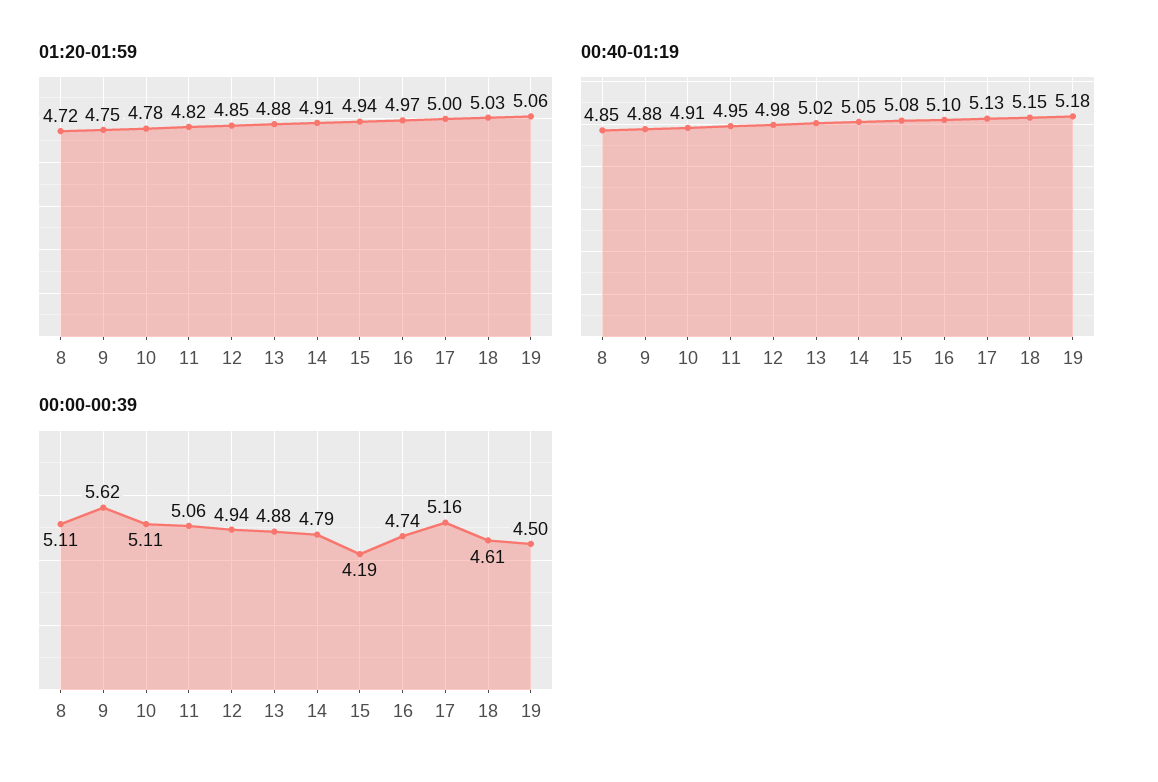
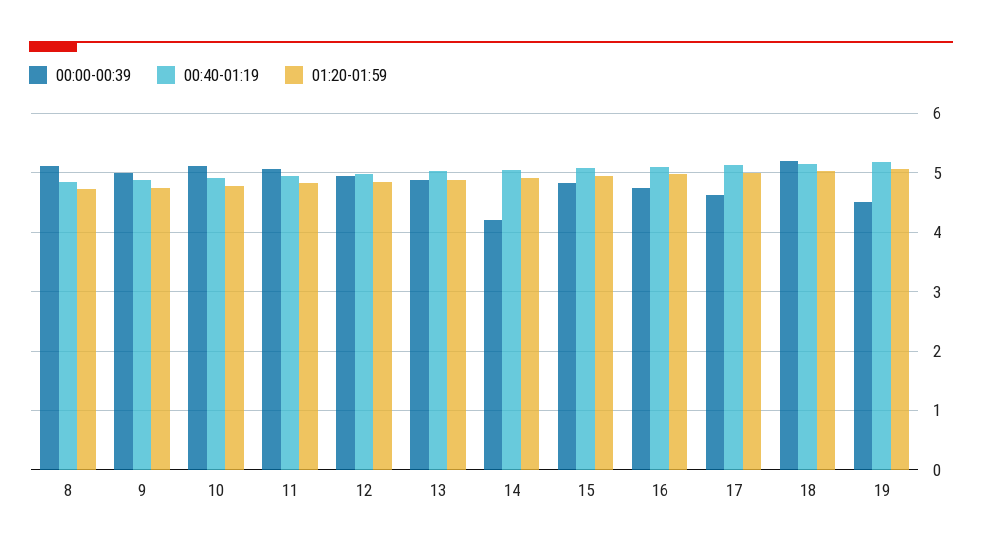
00:00-00:39, 9: 5.62 -> 5
00:00-00:39, 14: 4.79 -> 4.2
00:00-00:39, 15: 4.19 -> 4.8
00:00-00:39, 17: 5.16 -> 4.6
00:00-00:39, 18: 4.61 -> 5.2

